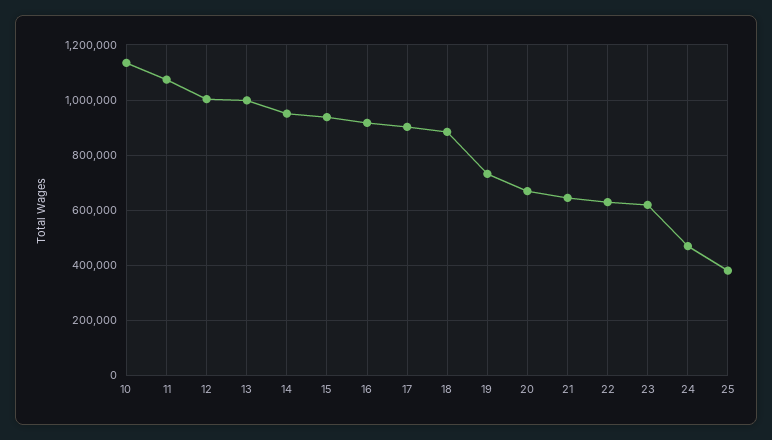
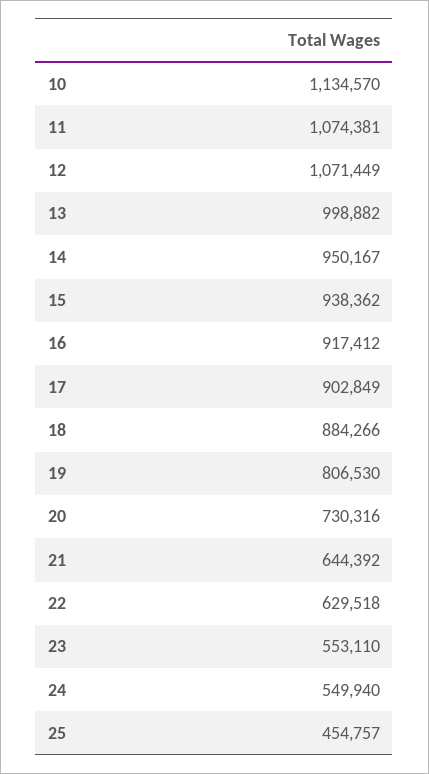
12: 1000000 -> 1071449
19: 725000 -> 806530
20: 675000 -> 730316
23: 625000 -> 553110
24: 475000 -> 549940
25: 375000 -> 454757

